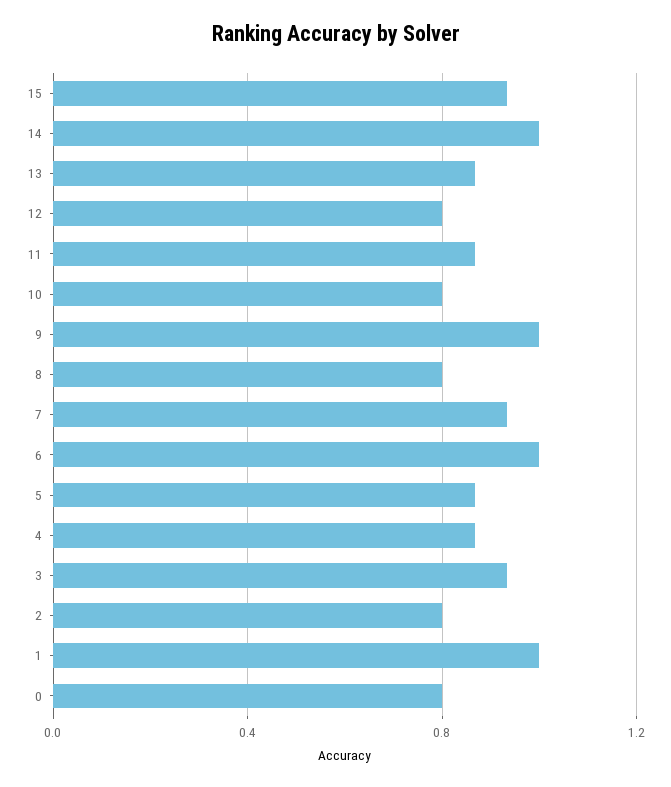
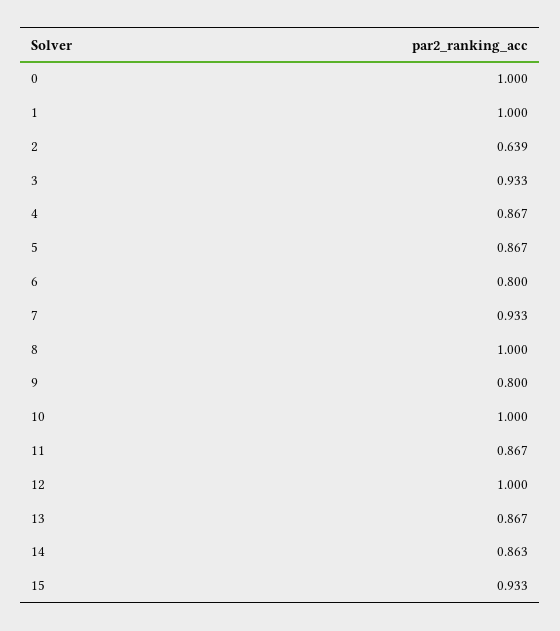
14: 1 -> 0.863
12: 0.8 -> 1
10: 0.8 -> 1
9: 1 -> 0.8
8: 0.8 -> 1
6: 1 -> 0.8
2: 0.8 -> 0.639
0: 0.8 -> 1

